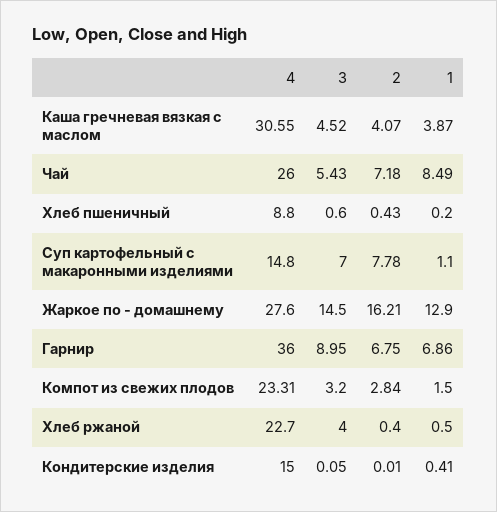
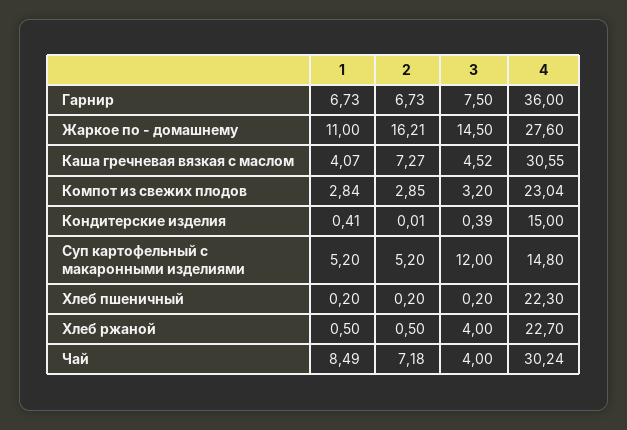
2, Каша гречневая вязкая с маслом: 4.07 -> 7.27
1, Каша гречневая вязкая с маслом: 3.87 -> 4.07
4, Чай: 26 -> 30.24
3, Чай: 5.43 -> 4
4, Хлеб пшеничный: 8.8 -> 22.3
3, Хлеб пшеничный: 0.6 -> 0.2
2, Хлеб пшеничный: 0.43 -> 0.2
3, Суп картофельный с макаронными изделиями: 7 -> 12
2, Суп картофельный с макаронными изделиями: 7.78 -> 5.2
1, Суп картофельный с макаронными изделиями: 1.1 -> 5.2
1, Жаркое по - домашнему: 12.9 -> 11
3, Гарнир: 8.95 -> 7.5
2, Гарнир: 6.75 -> 6.73
1, Гарнир: 6.86 -> 6.73
4, Компот из свежих плодов: 23.31 -> 23.04
2, Компот из свежих плодов: 2.84 -> 2.85
1, Компот из свежих плодов: 1.5 -> 2.84
2, Хлеб ржаной: 0.4 -> 0.5
3, Кондитерские изделия: 0.05 -> 0.39

